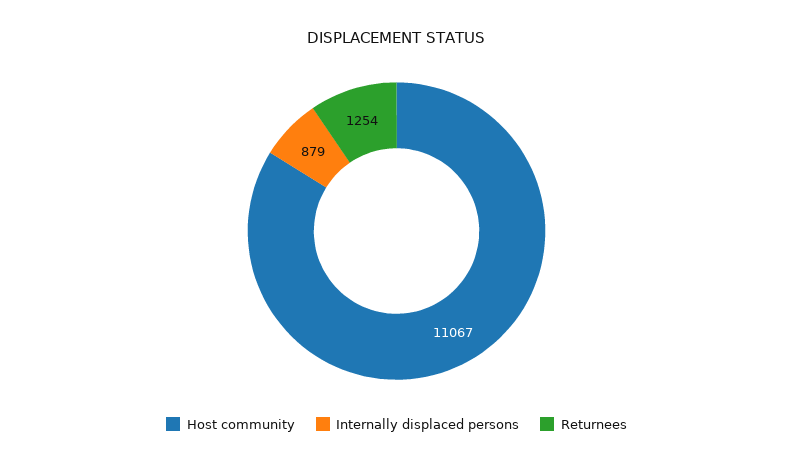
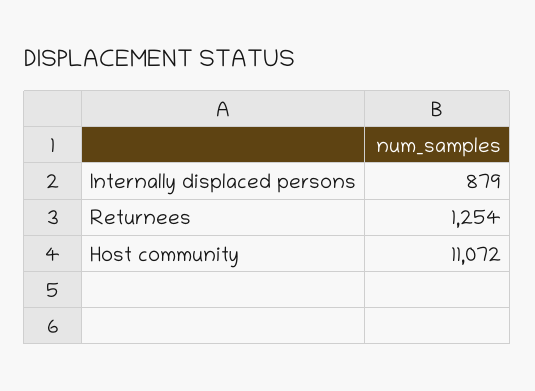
Host community: 11067 -> 11072

